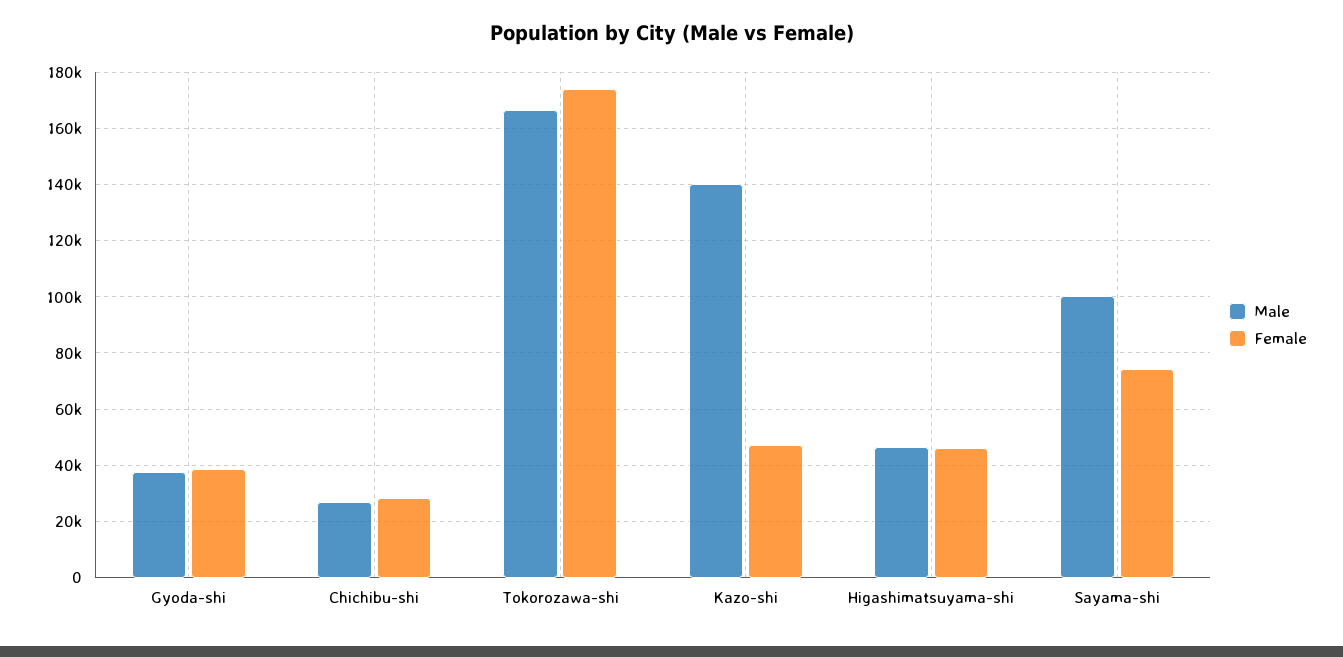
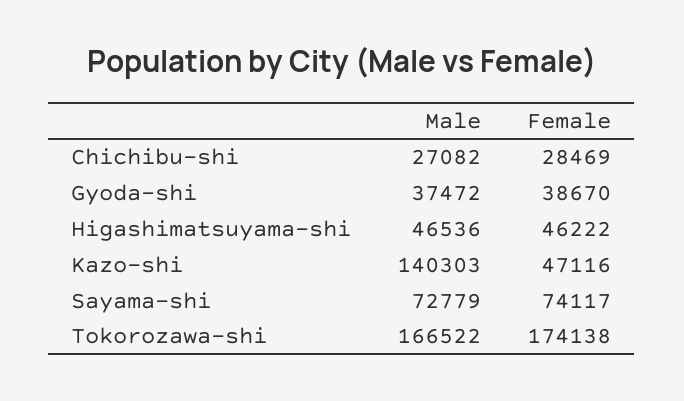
Male, Sayama-shi: 100000 -> 72779

